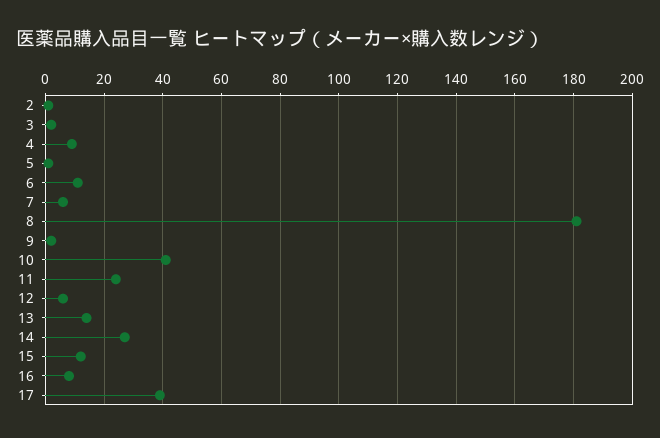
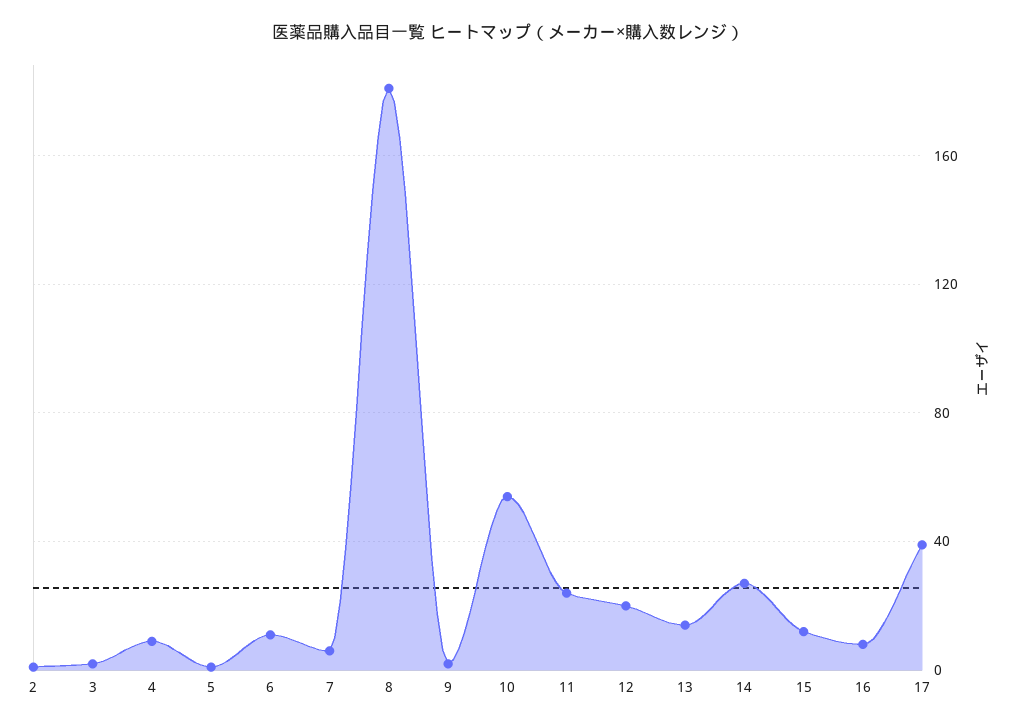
10: 40 -> 55
12: 5 -> 20

